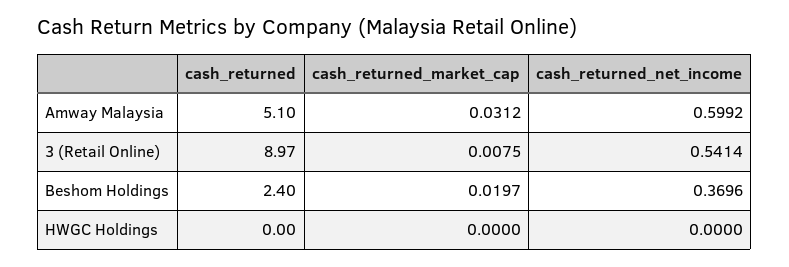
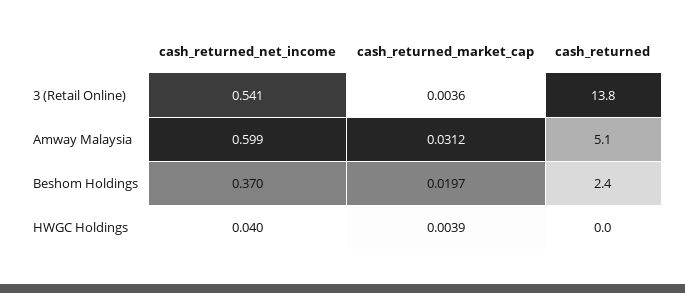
cash_returned, 3 (Retail Online): 8.97 -> 13.8
cash_returned_market_cap, 3 (Retail Online): 0.0075 -> 0.0036
cash_returned_market_cap, HWGC Holdings: 0 -> 0.0039
cash_returned_net_income, HWGC Holdings: 0 -> 0.04

